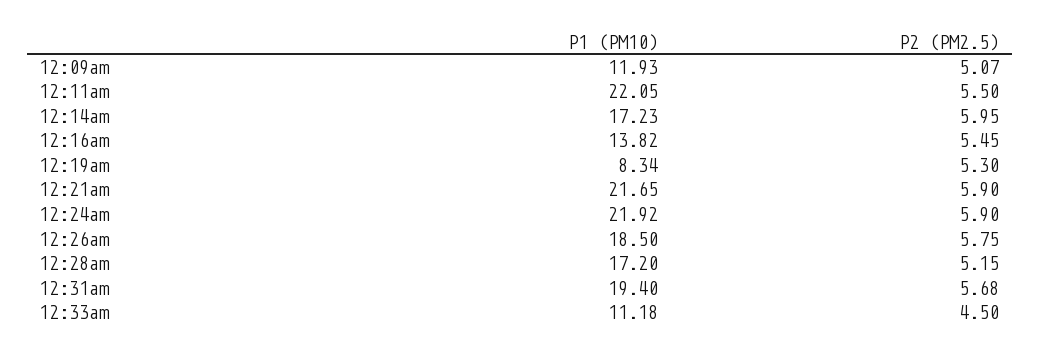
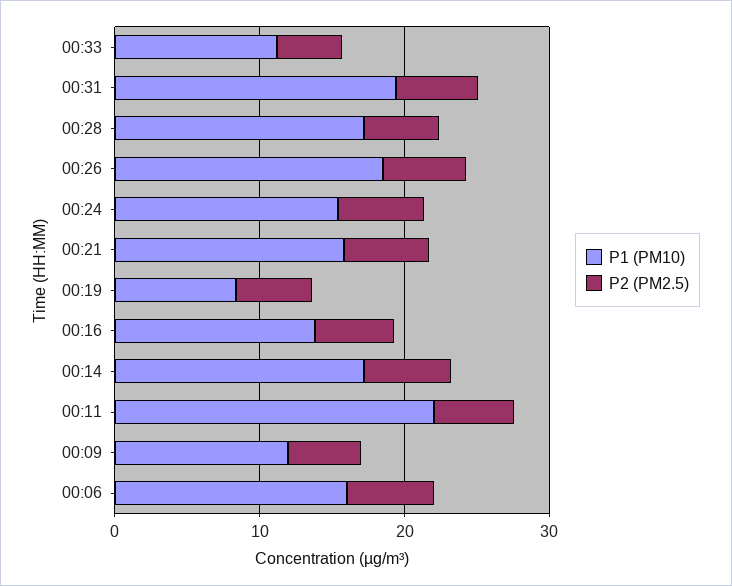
P1 (PM10), 12:21am: 21.65 -> 16
P1 (PM10), 12:24am: 21.92 -> 16
P1 (PM10), 00:06: none -> 16
P2 (PM2.5), 00:06: none -> 6

